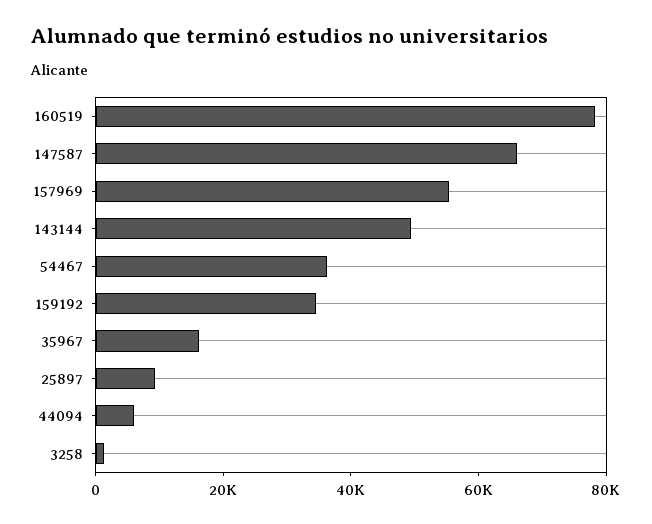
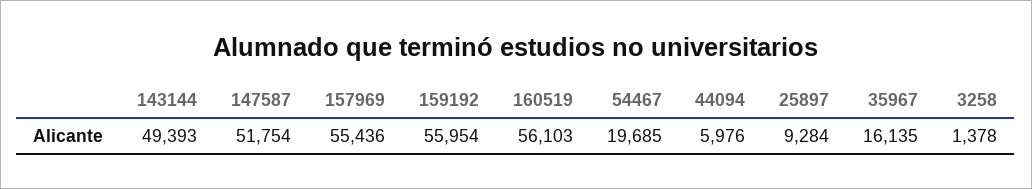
160519: 80000 -> 56103
147587: 65000 -> 51754
54467: 35000 -> 19685
159192: 35000 -> 55954

